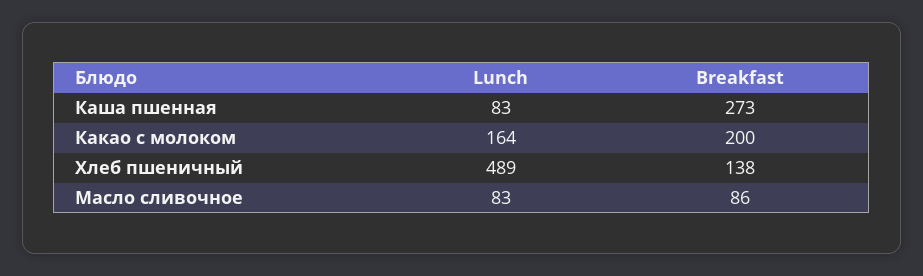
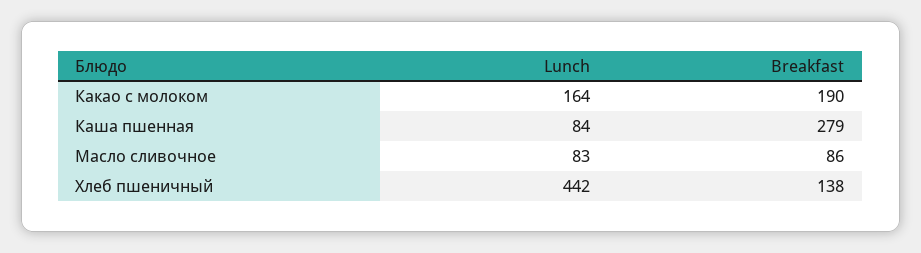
Lunch, Каша пшенная: 83 -> 84
Breakfast, Каша пшенная: 273 -> 279
Breakfast, Какао с молоком: 200 -> 190
Lunch, Хлеб пшеничный: 489 -> 442

